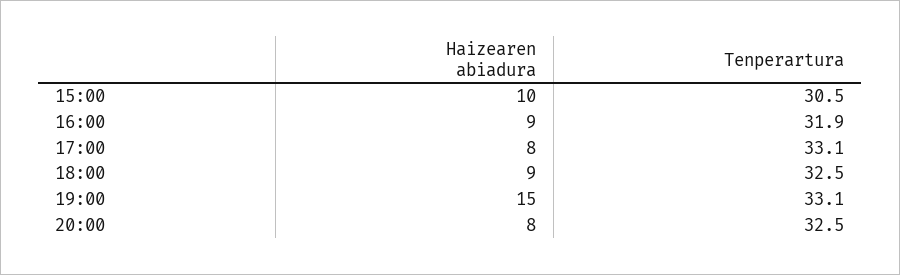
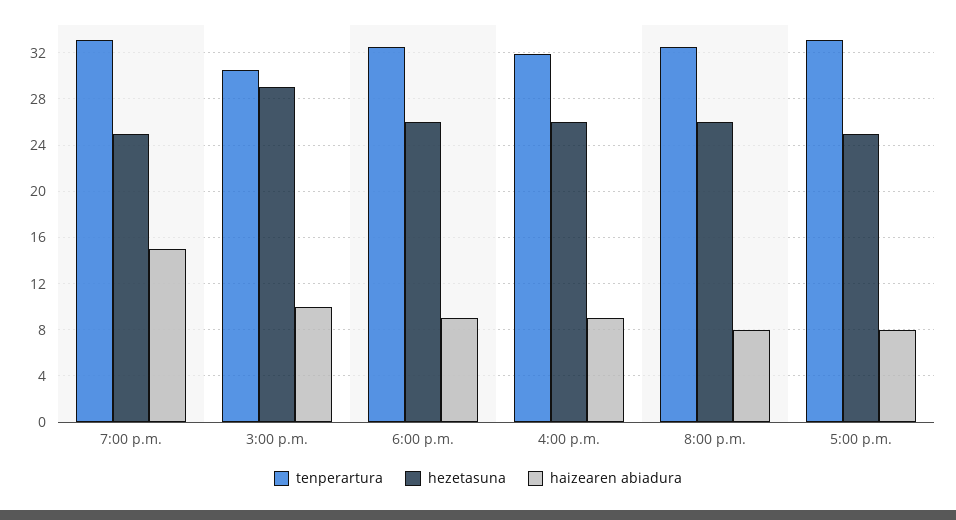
hezetasuna, 19:00: none -> 25
hezetasuna, 15:00: none -> 29
hezetasuna, 18:00: none -> 26
hezetasuna, 16:00: none -> 26
hezetasuna, 20:00: none -> 26
hezetasuna, 17:00: none -> 25

